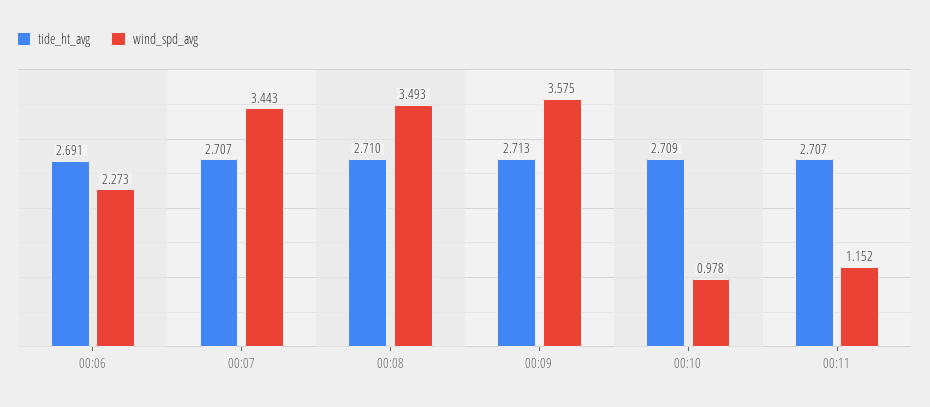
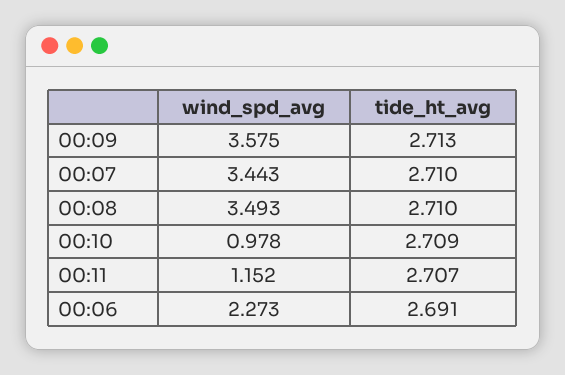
tide_ht_avg, 00:07: 2.707 -> 2.71

